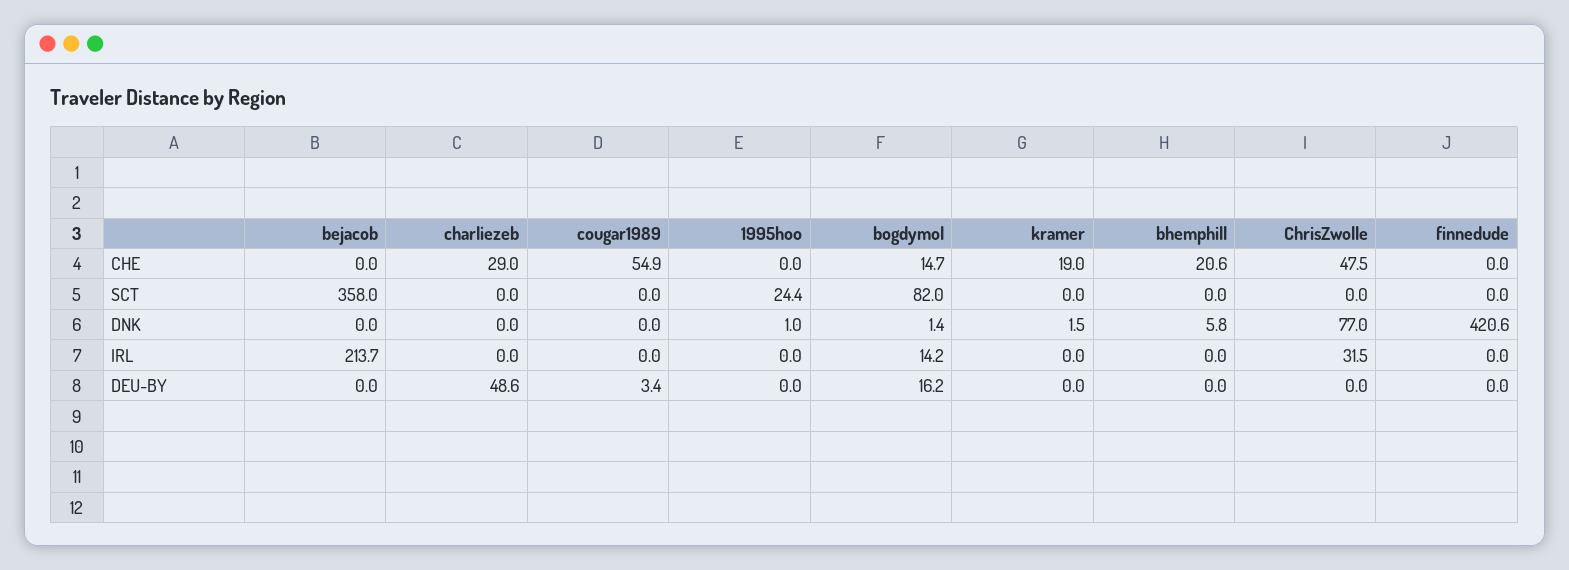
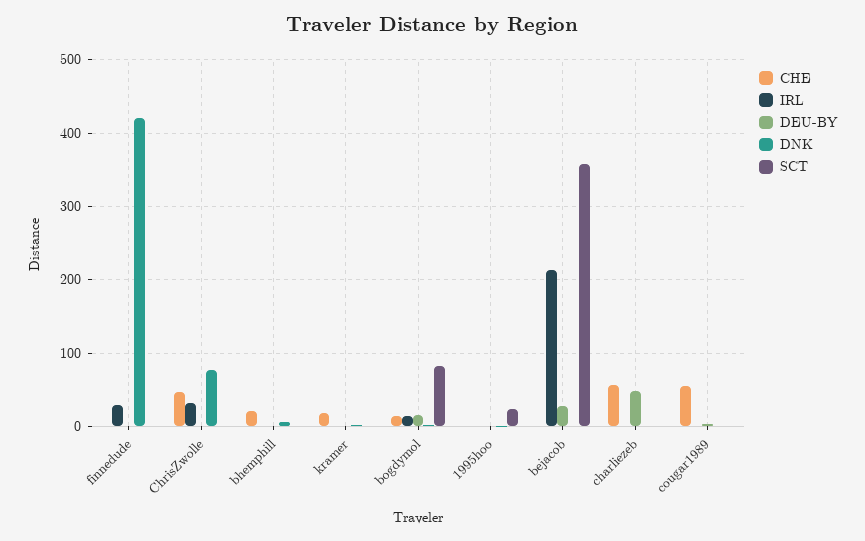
CHE, charliezeb: 29 -> 60
IRL, finnedude: 0 -> 30
DEU-BY, bejacob: 0 -> 30

